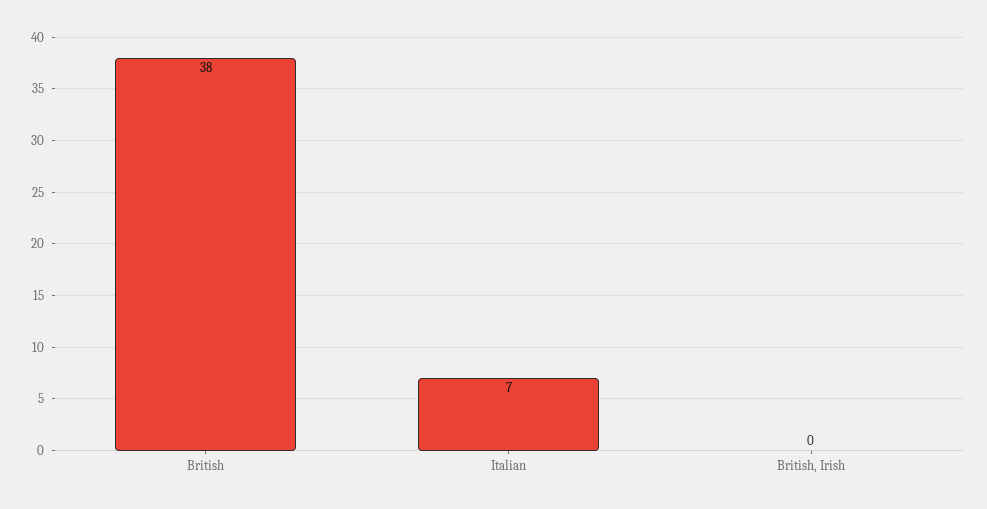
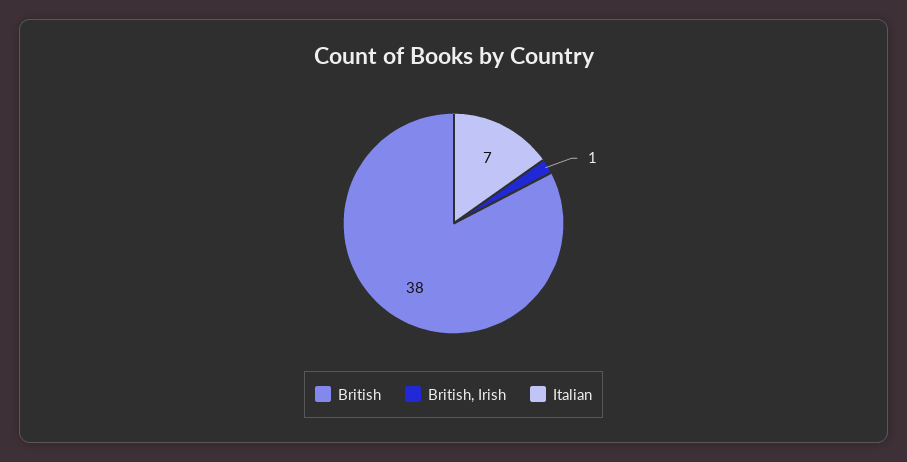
British, Irish: 0 -> 1

